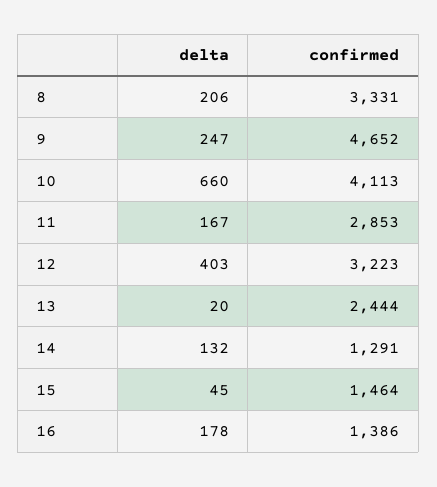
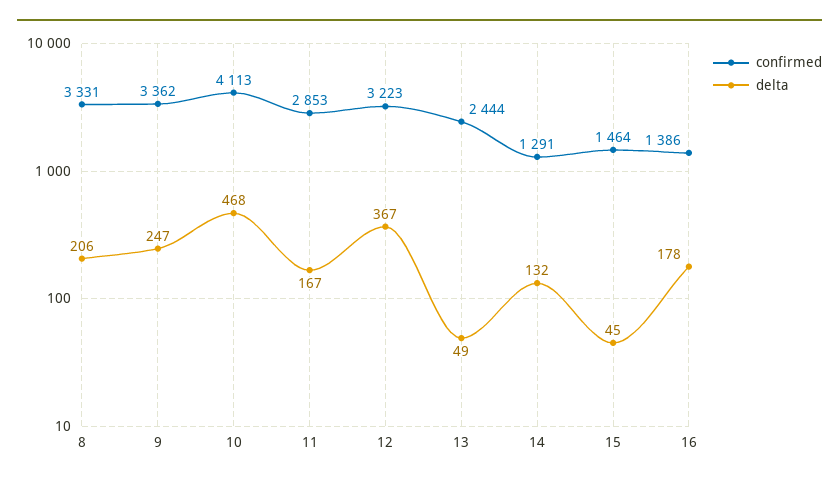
confirmed, 9: 4652 -> 3362
delta, 10: 660 -> 468
delta, 12: 403 -> 367
delta, 13: 20 -> 49

